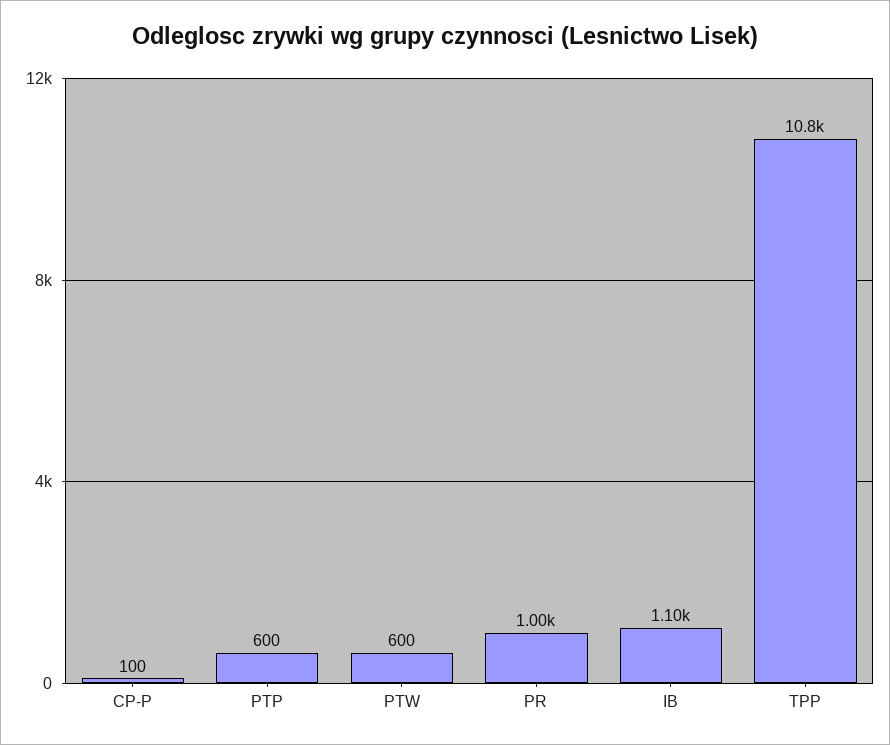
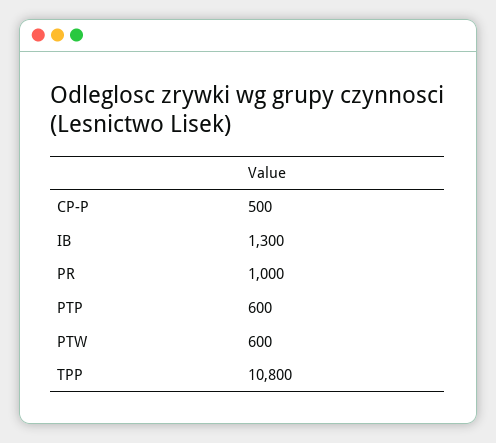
CP-P: 100 -> 500
IB: 1100 -> 1300

